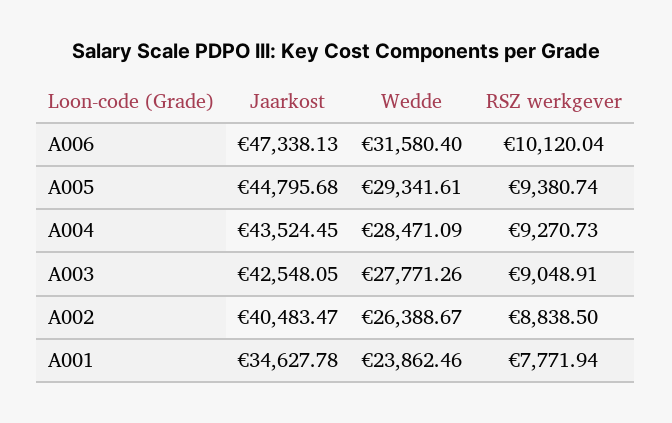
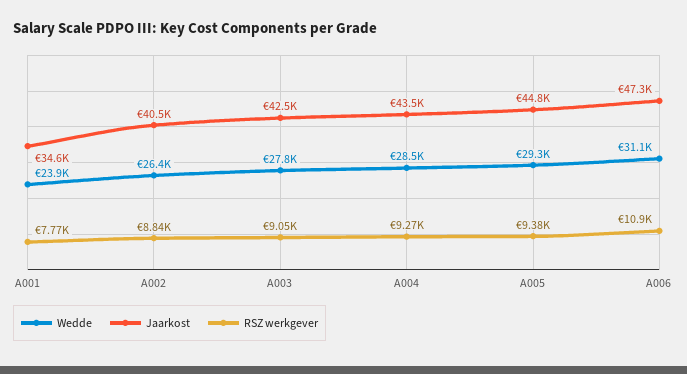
Wedde, A006: 31580.4 -> 31100
RSZ werkgever, A006: 10120.04 -> 10900

